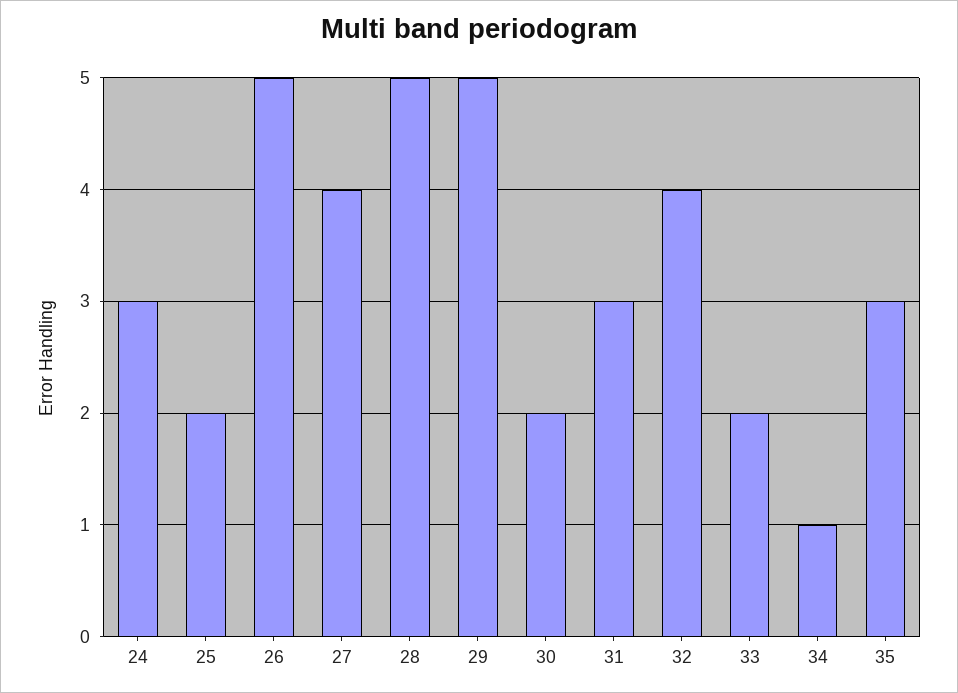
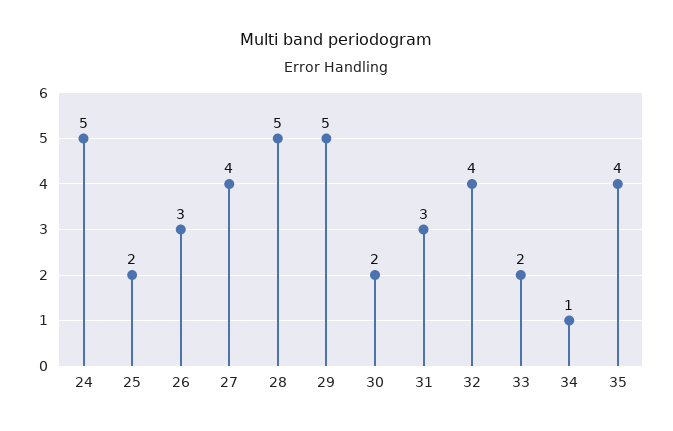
24: 3 -> 5
26: 5 -> 3
35: 3 -> 4

